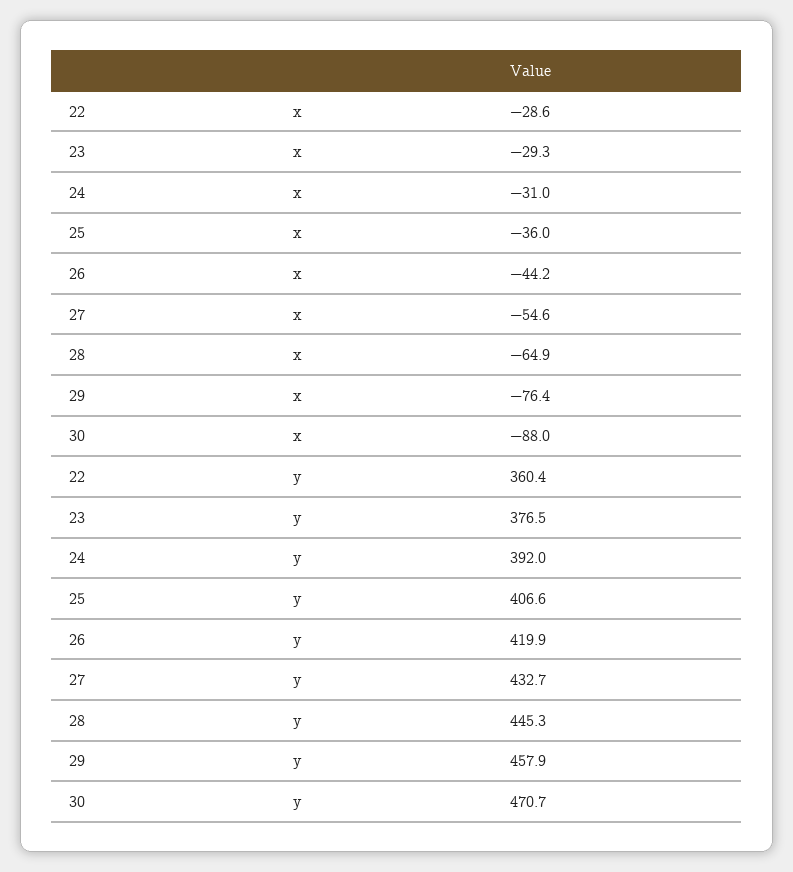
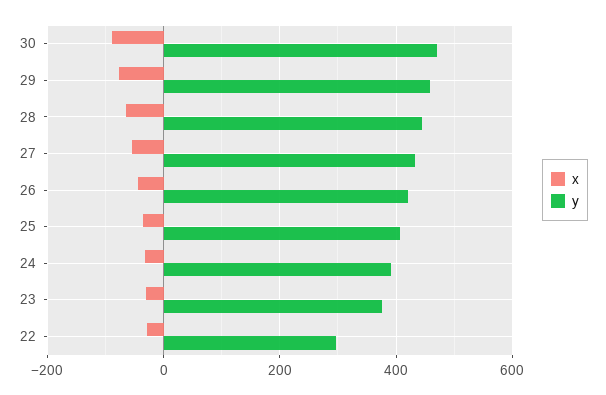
y, 22: 360.4 -> 300

